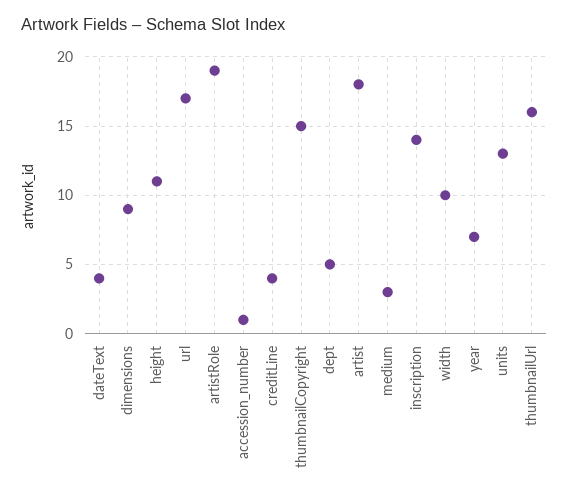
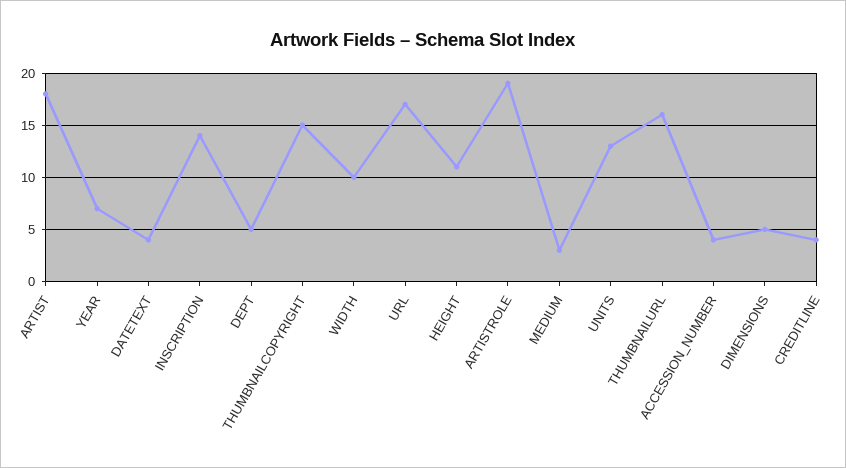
dimensions: 9 -> 5
accession_number: 1 -> 4

